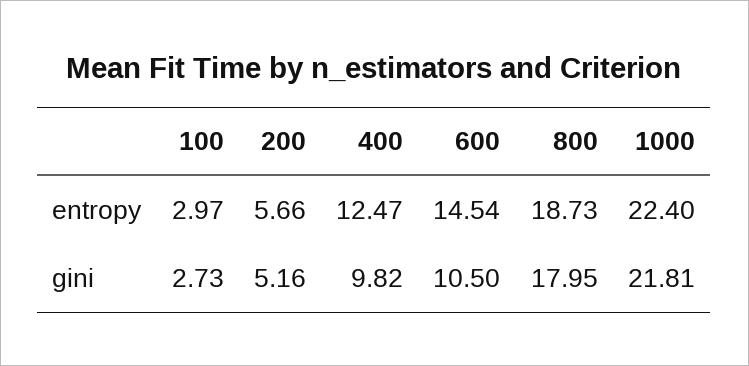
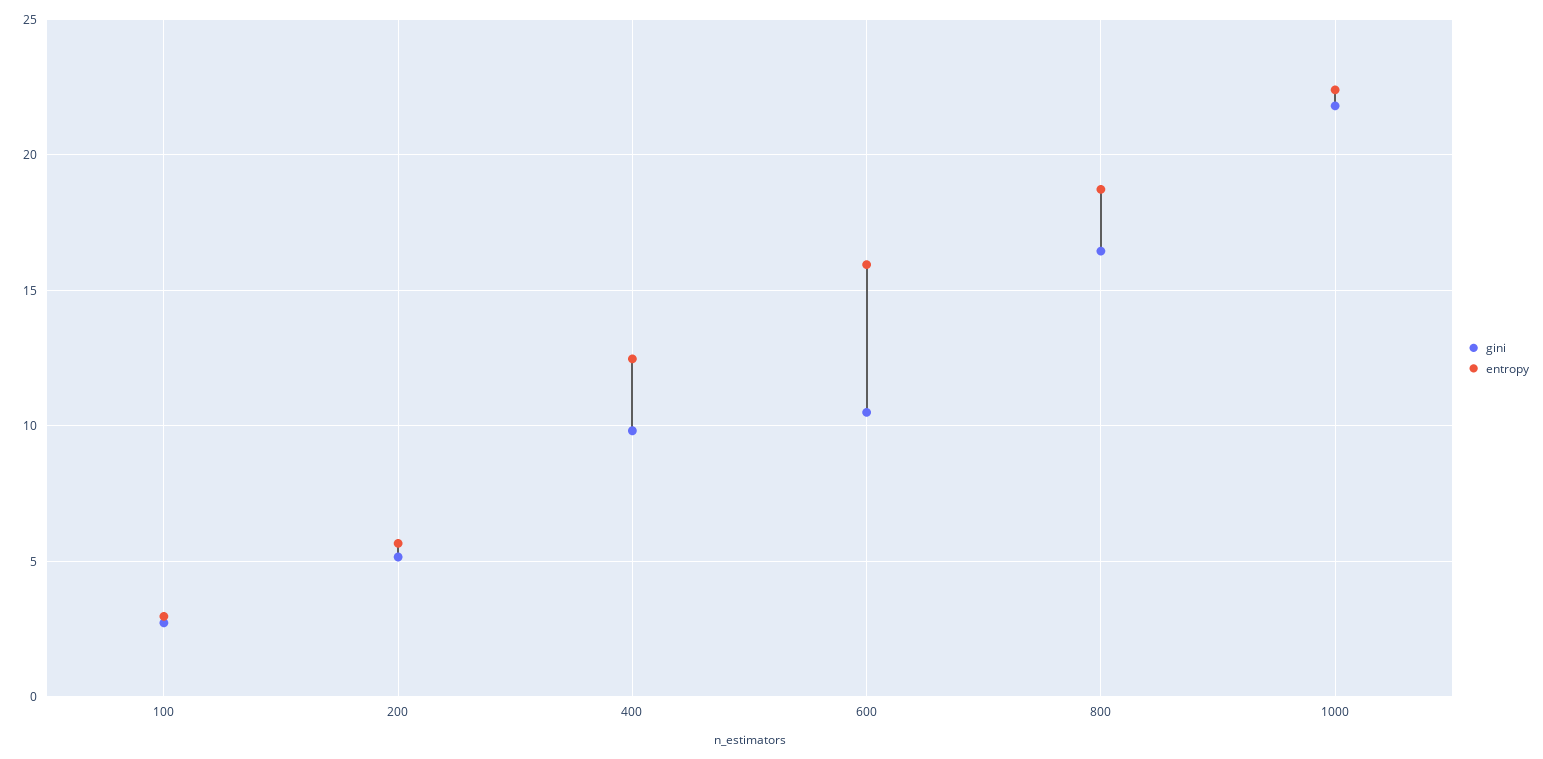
entropy, 600: 14.54 -> 16
gini, 800: 17.95 -> 16.5

